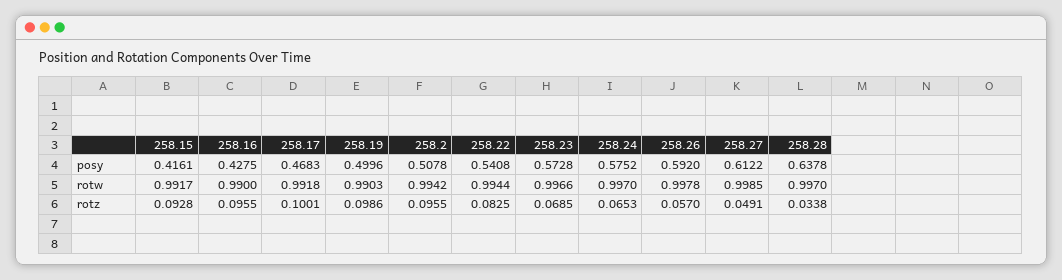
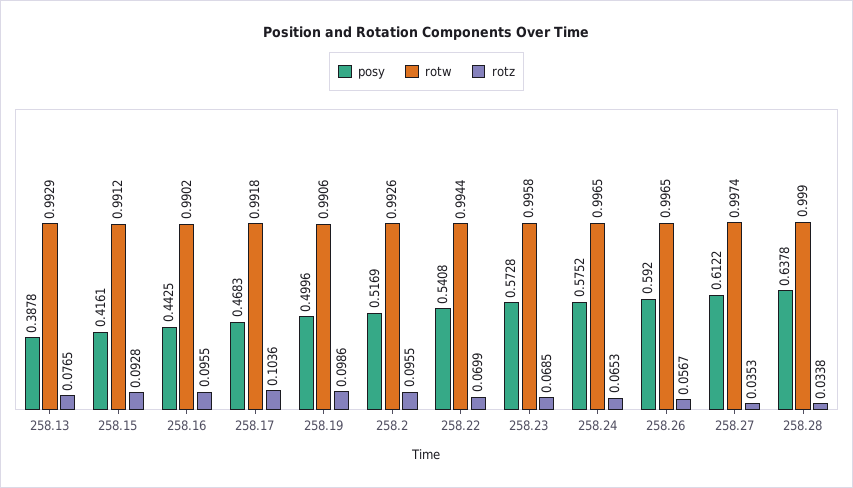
posy, 258.16: 0.4275 -> 0.4425
posy, 258.2: 0.5078 -> 0.5169
rotw, 258.15: 0.9917 -> 0.9912
rotw, 258.16: 0.99 -> 0.9902
rotw, 258.19: 0.9903 -> 0.9906
rotw, 258.2: 0.9942 -> 0.9926
rotw, 258.23: 0.9966 -> 0.9958
rotw, 258.24: 0.997 -> 0.9965
rotw, 258.26: 0.9978 -> 0.9965
rotw, 258.27: 0.9985 -> 0.9974
rotw, 258.28: 0.997 -> 0.999
rotz, 258.17: 0.1001 -> 0.1036
rotz, 258.22: 0.0825 -> 0.0699
rotz, 258.26: 0.057 -> 0.0567
rotz, 258.27: 0.0491 -> 0.0353
posy, 258.13: none -> 0.3878
rotw, 258.13: none -> 0.9929
rotz, 258.13: none -> 0.0765

